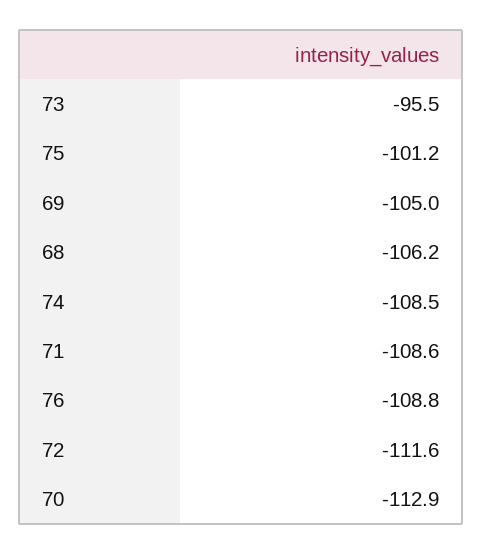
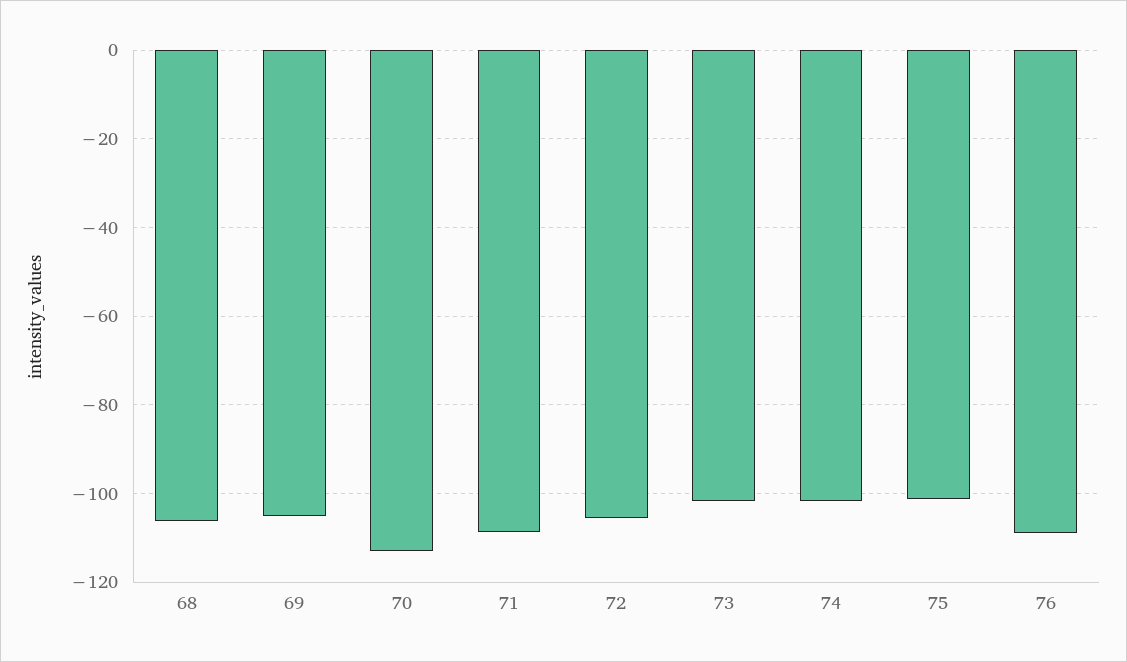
73: -95.5 -> -102
74: -108.5 -> -102
72: -111.6 -> -106

